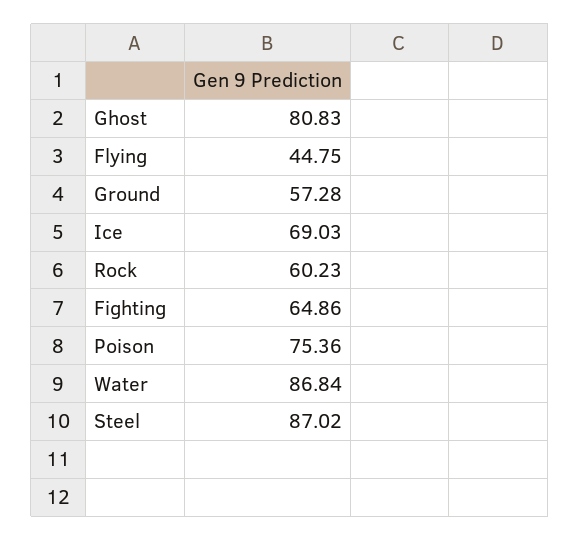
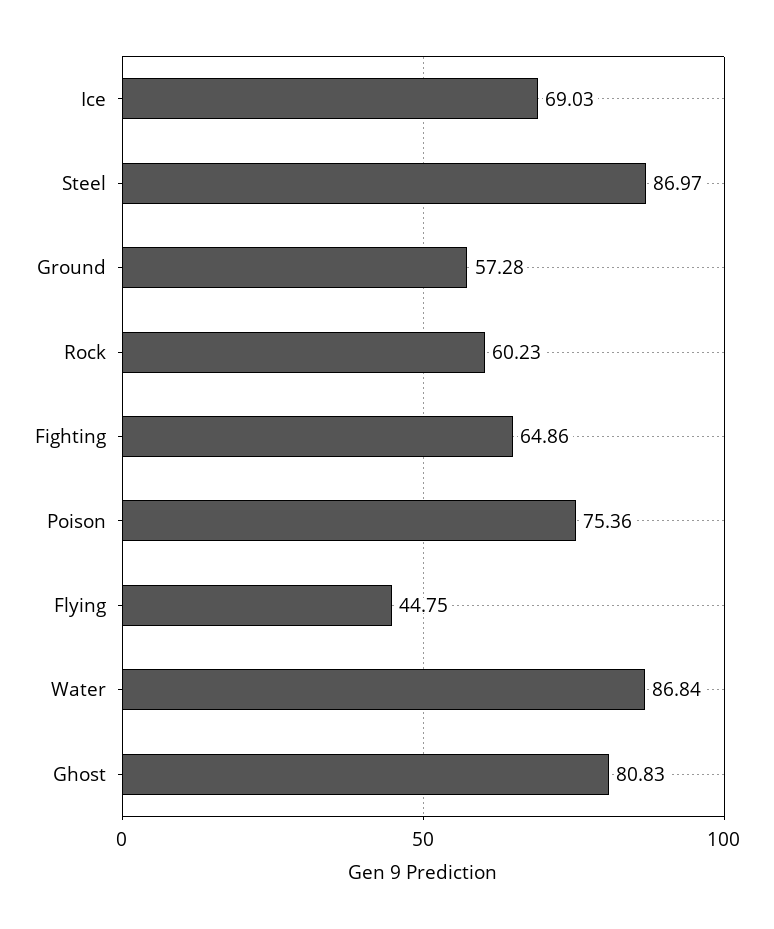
Steel: 87.02 -> 86.97

